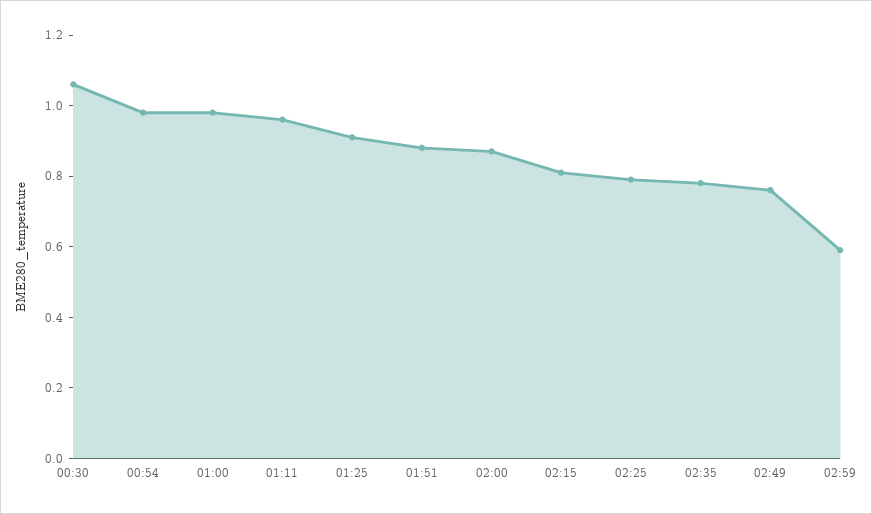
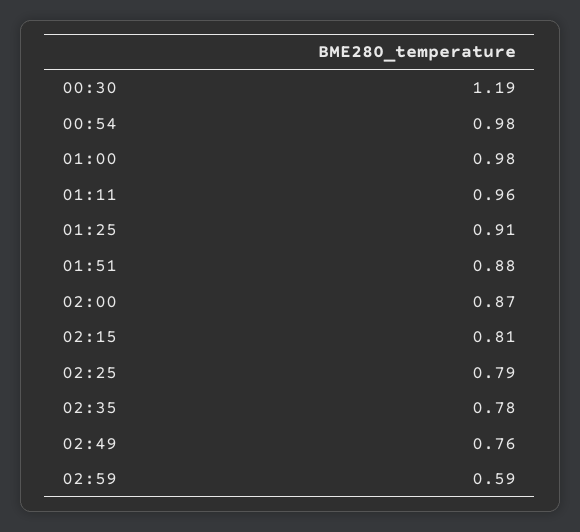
00:30: 1.05 -> 1.19

